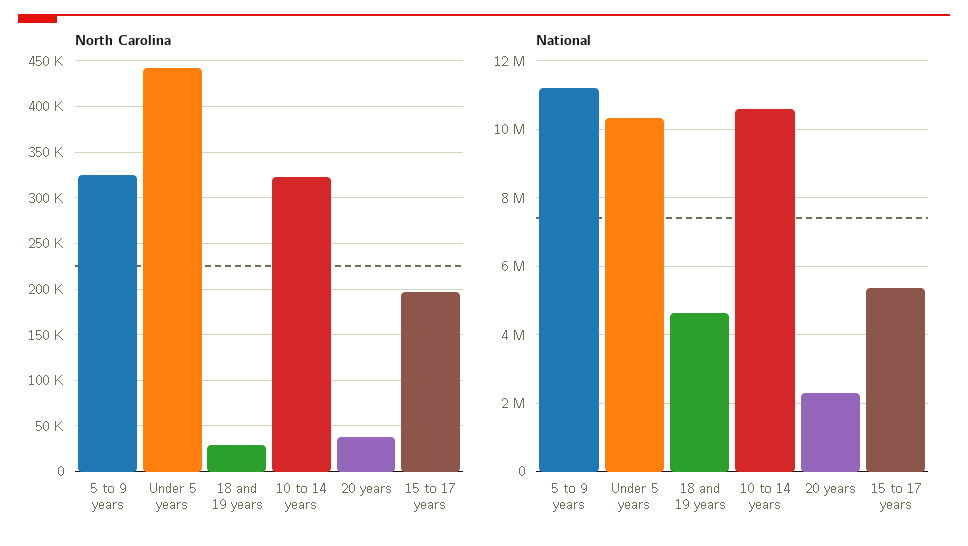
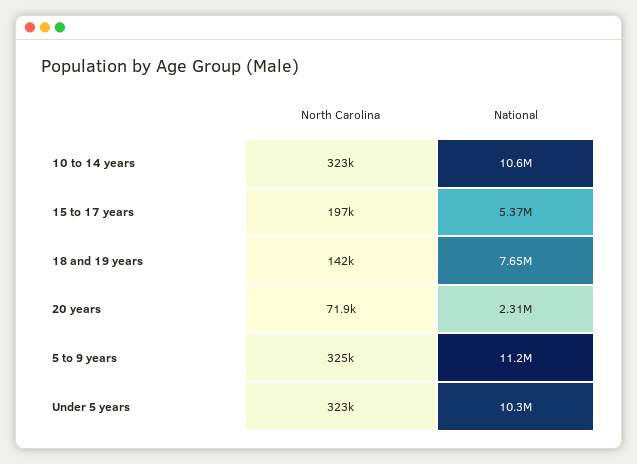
North Carolina, Under 5 years: 440000 -> 323000
North Carolina, 18 and 19 years: 30000 -> 142000
North Carolina, 20 years: 40000 -> 71900
National, 18 and 19 years: 4600000 -> 7650000

